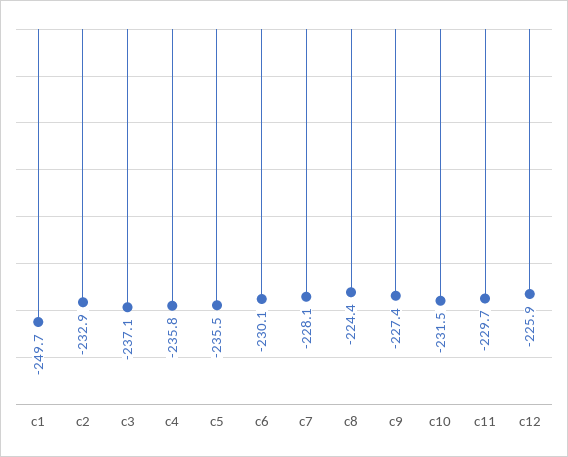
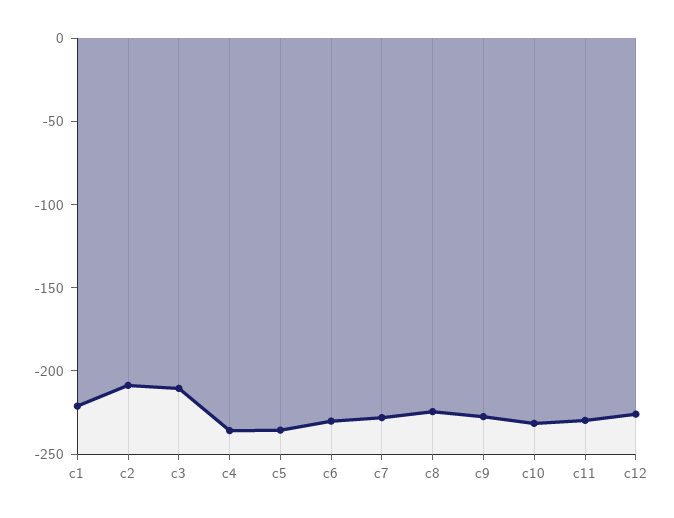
c1: -249.7 -> -220
c2: -232.9 -> -210
c3: -237.1 -> -210

